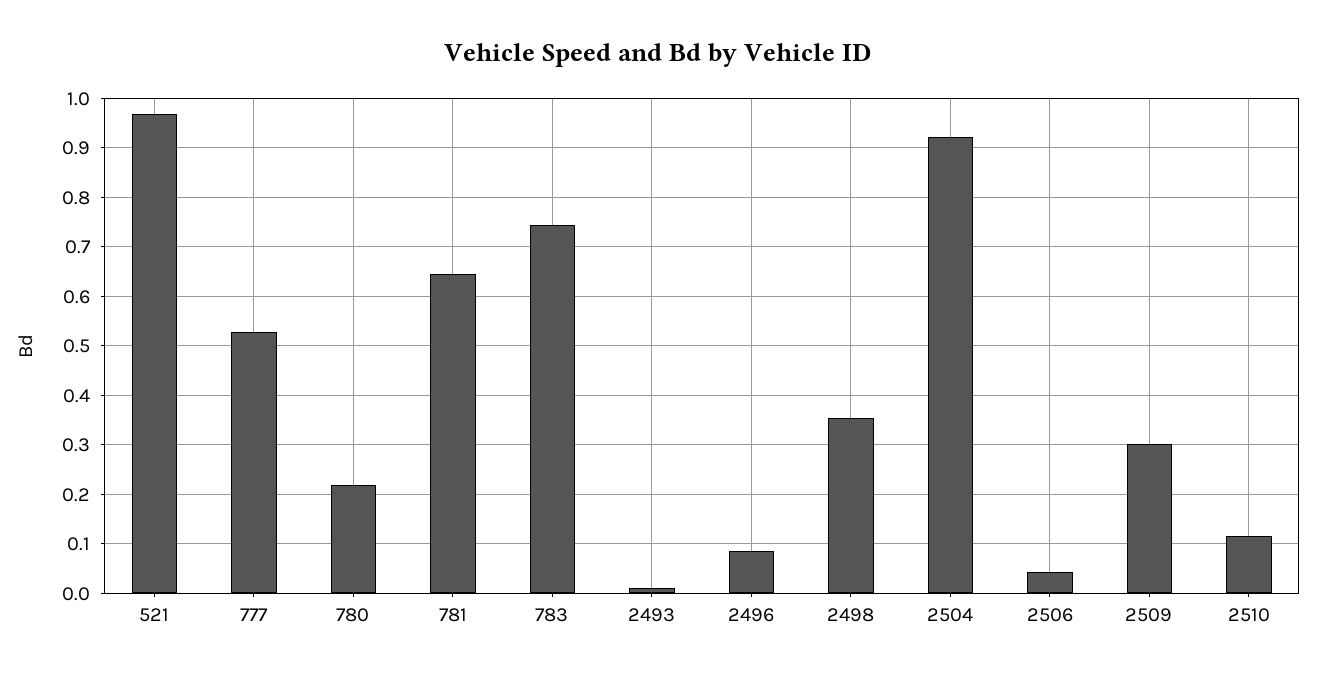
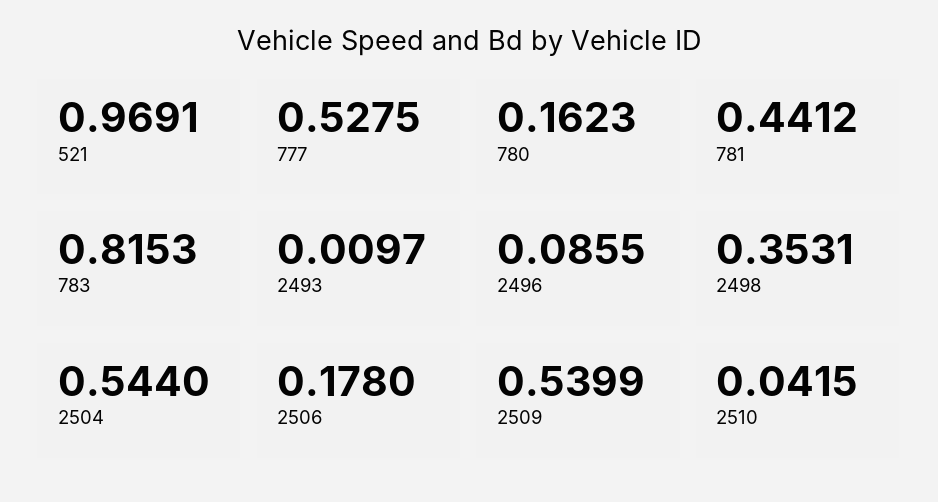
780: 0.22 -> 0.1623
781: 0.64 -> 0.4412
783: 0.74 -> 0.8153
2504: 0.92 -> 0.544
2506: 0.04 -> 0.178
2509: 0.3 -> 0.5399
2510: 0.12 -> 0.0415

